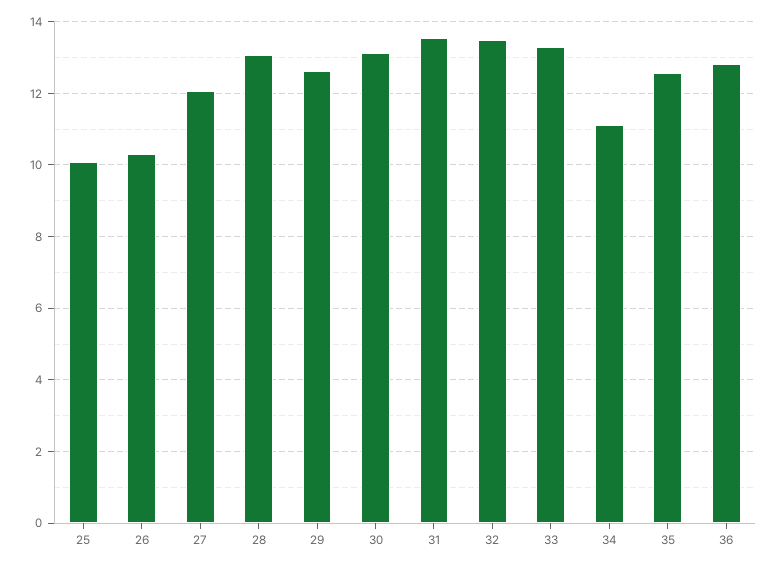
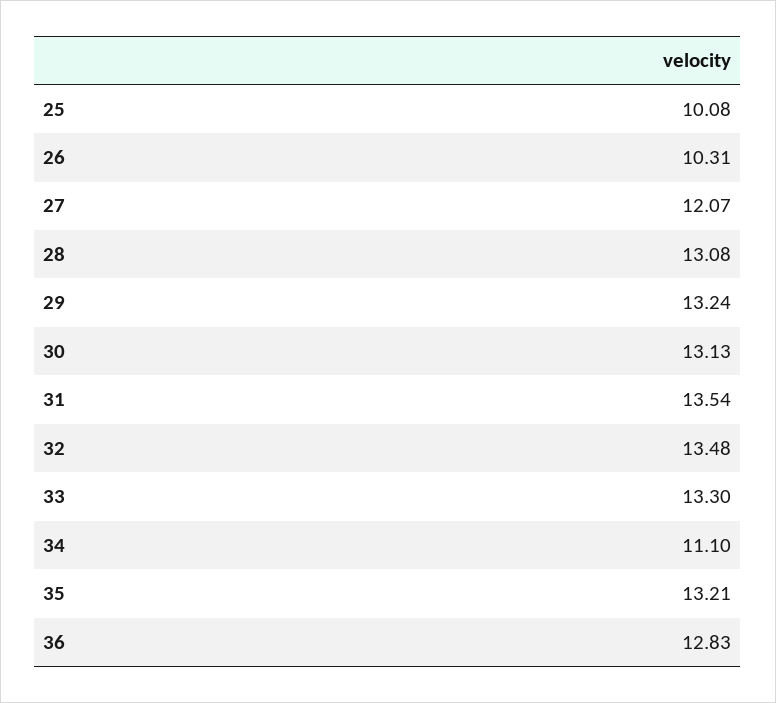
29: 12.6 -> 13.24
35: 12.6 -> 13.21

